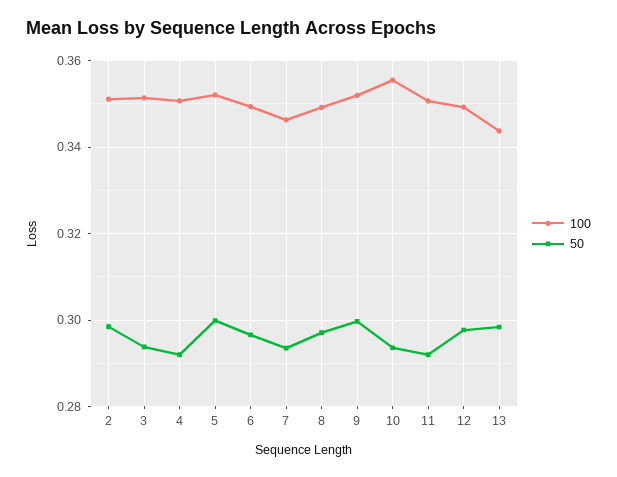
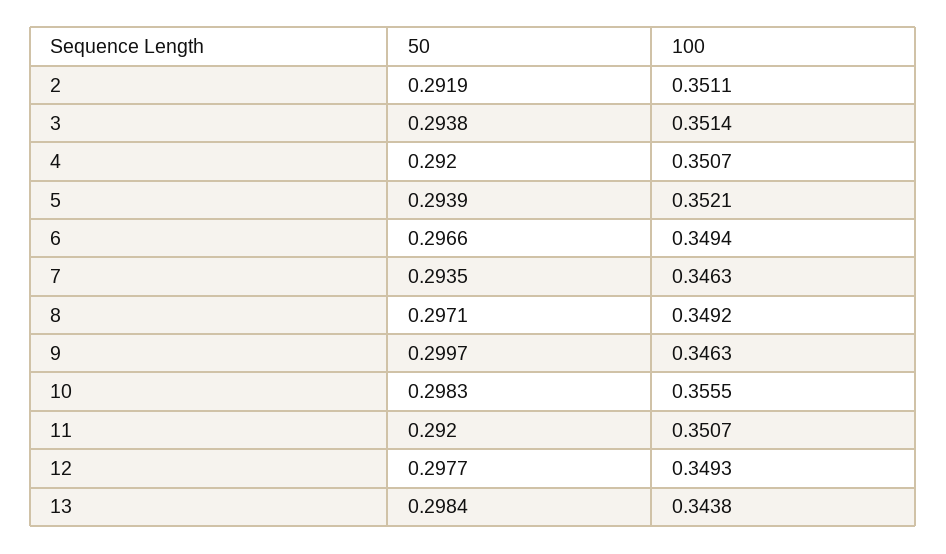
50, 2: 0.298 -> 0.2919
50, 5: 0.3 -> 0.2939
100, 9: 0.352 -> 0.3463
50, 10: 0.294 -> 0.2983

